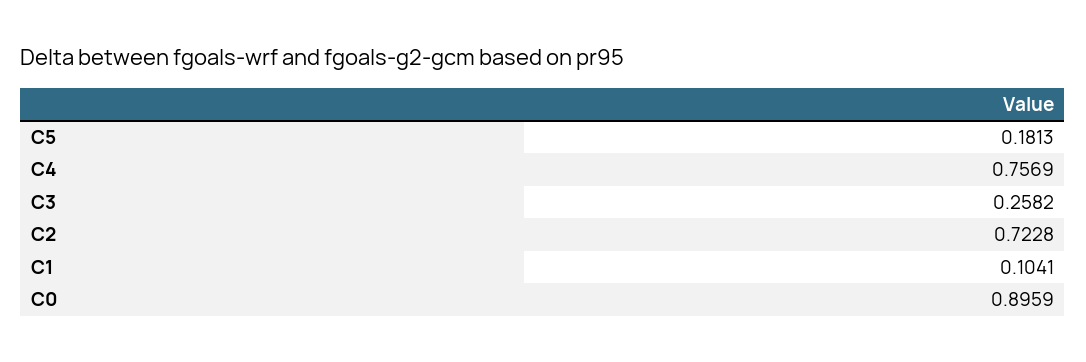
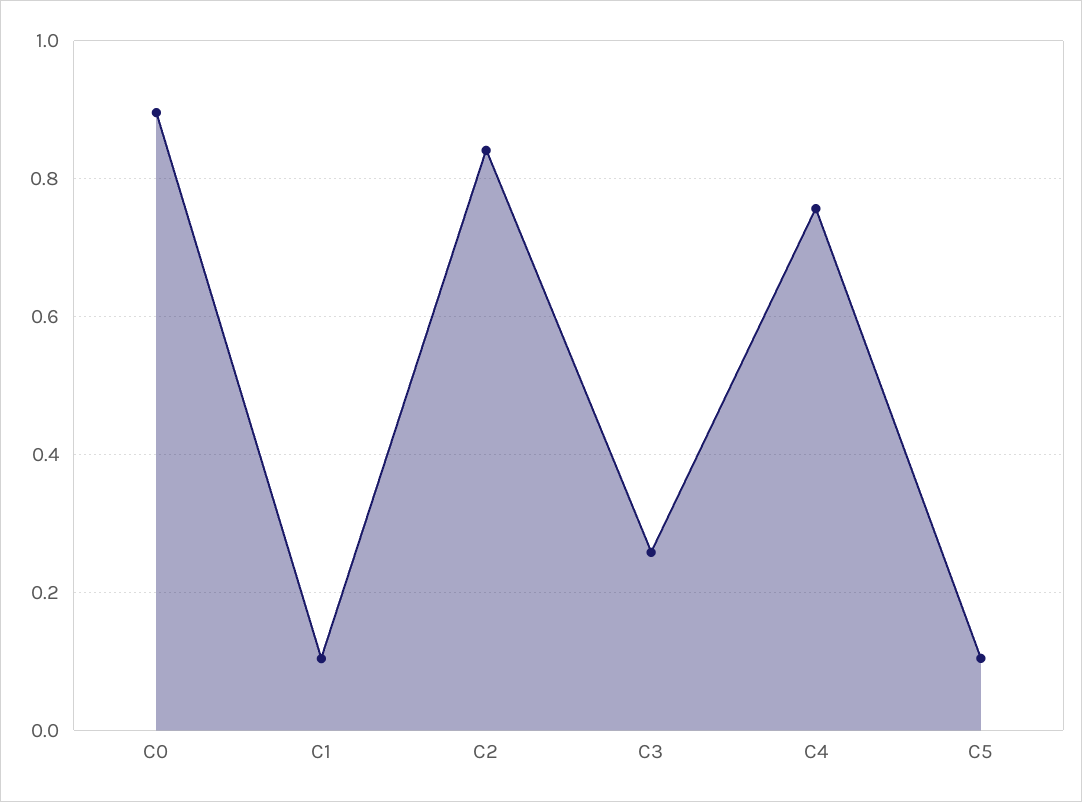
C5: 0.1813 -> 0.1
C2: 0.7228 -> 0.84

